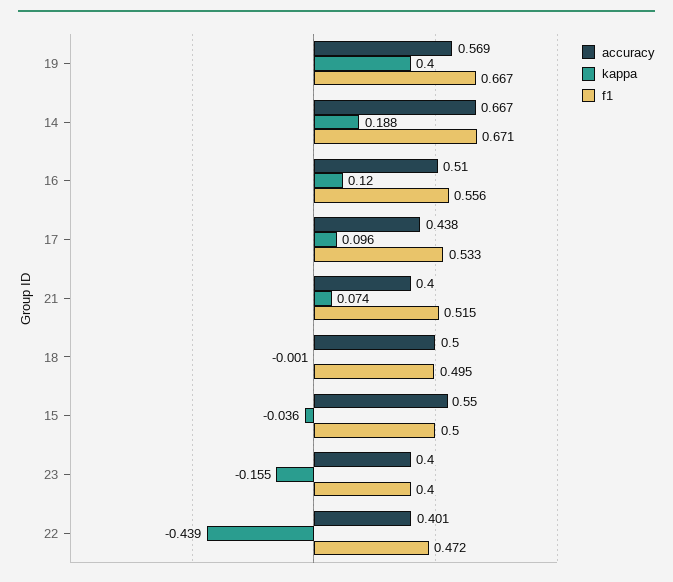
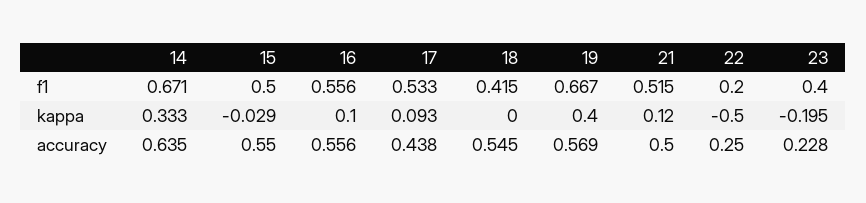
accuracy, 14: 0.667 -> 0.635
kappa, 14: 0.188 -> 0.333
accuracy, 16: 0.51 -> 0.556
kappa, 16: 0.12 -> 0.1
kappa, 17: 0.096 -> 0.093
accuracy, 21: 0.4 -> 0.5
kappa, 21: 0.074 -> 0.12
accuracy, 18: 0.5 -> 0.545
kappa, 18: -0.001 -> 0
f1, 18: 0.495 -> 0.415
kappa, 15: -0.036 -> -0.029
accuracy, 23: 0.4 -> 0.228
kappa, 23: -0.155 -> -0.195
accuracy, 22: 0.401 -> 0.25
kappa, 22: -0.439 -> -0.5
f1, 22: 0.472 -> 0.2

